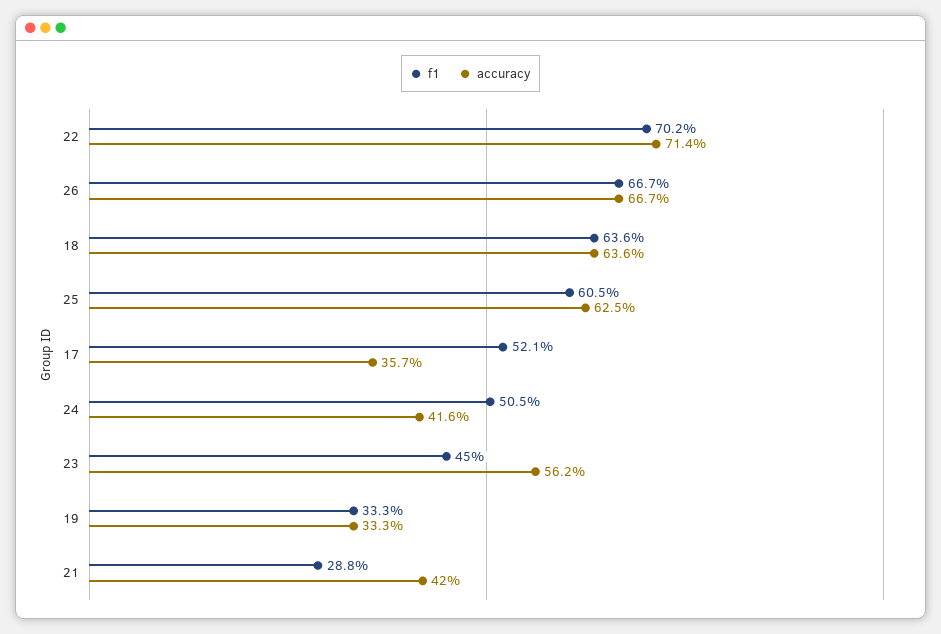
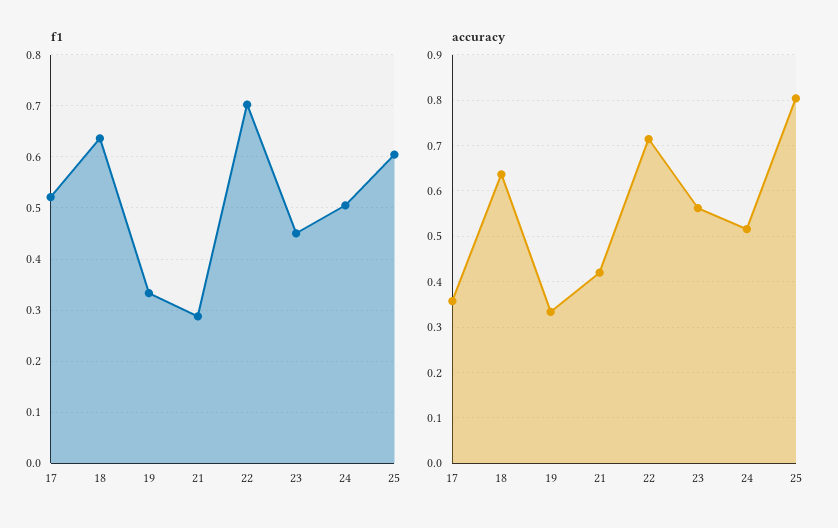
f1, 26: 0.667 -> none
accuracy, 26: 0.667 -> none
accuracy, 25: 0.625 -> 0.8
accuracy, 24: 0.416 -> 0.52

